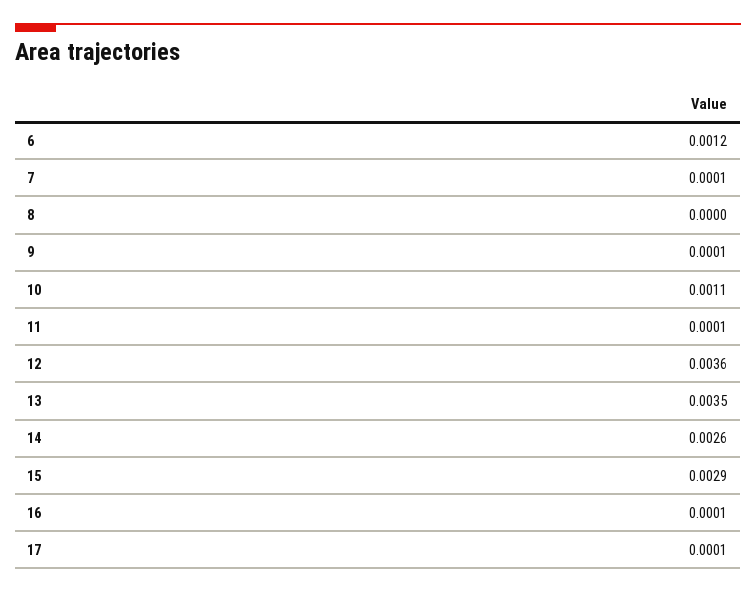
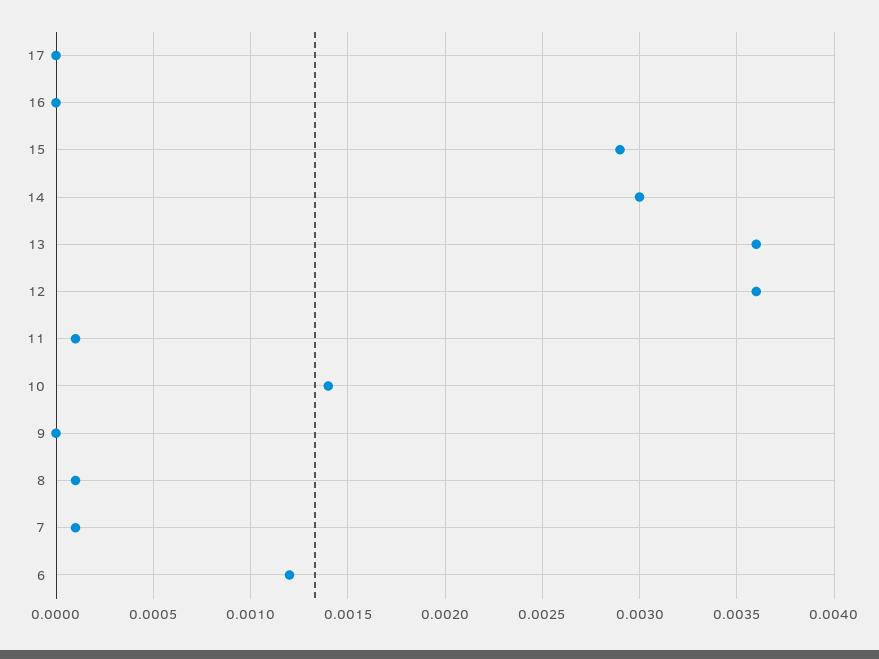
8: 0 -> 0.0001
9: 0.0001 -> 0
10: 0.0011 -> 0.0014
13: 0.0035 -> 0.0036
14: 0.0026 -> 0.003
16: 0.0001 -> 0
17: 0.0001 -> 0

